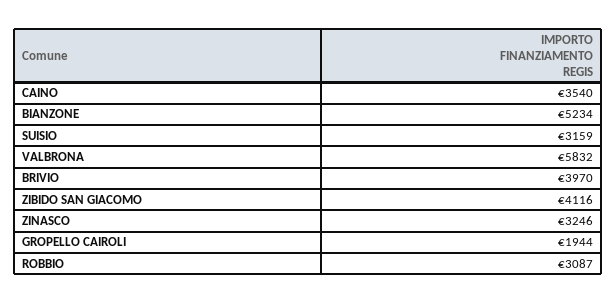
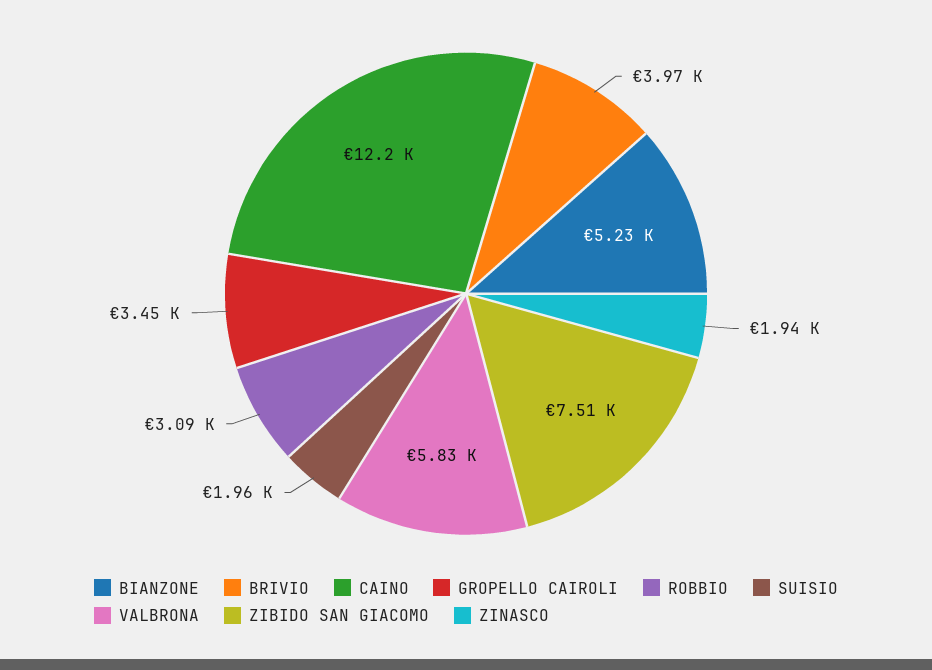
CAINO: 3540 -> 12200
SUISIO: 3159 -> 1960
ZIBIDO SAN GIACOMO: 4116 -> 7510
ZINASCO: 3246 -> 1940
GROPELLO CAIROLI: 1944 -> 3450

